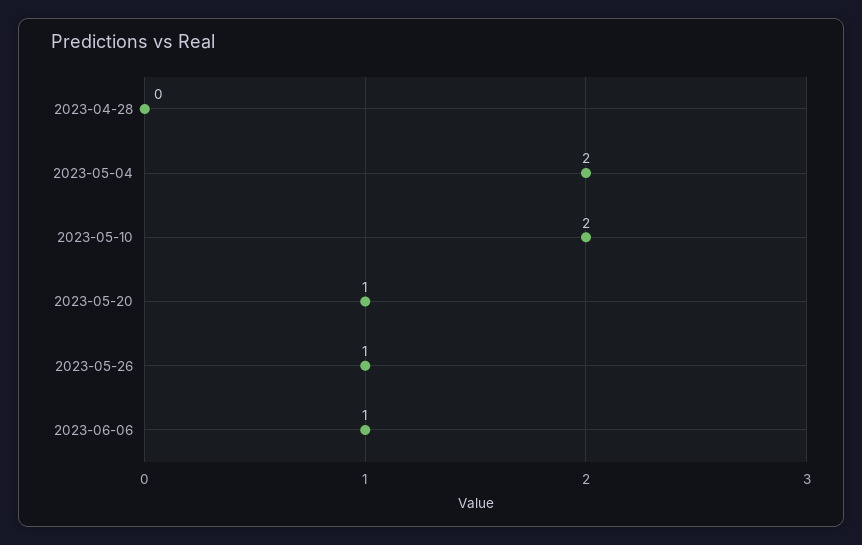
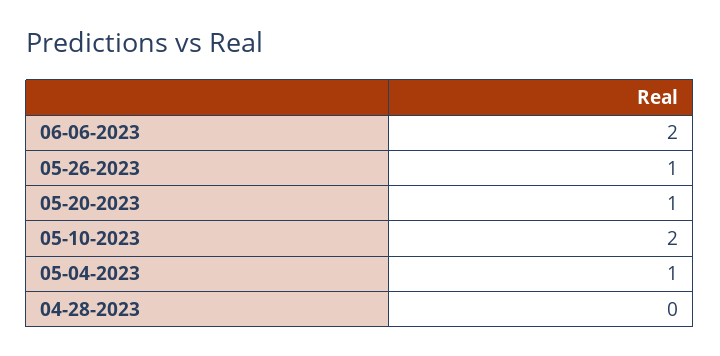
2023-05-04: 2 -> 1
2023-06-06: 1 -> 2

